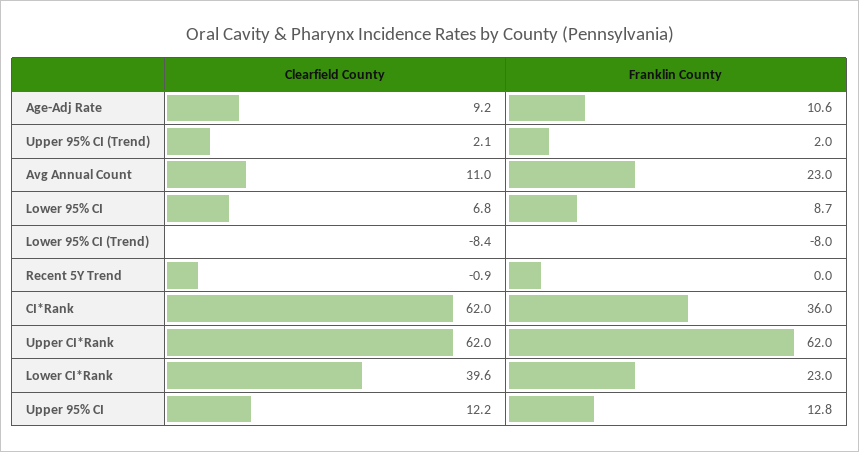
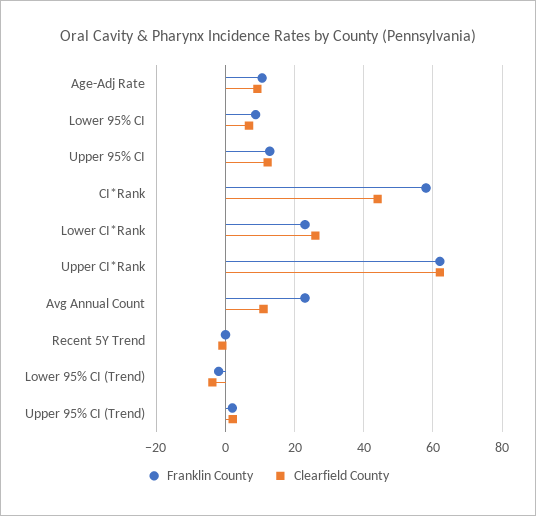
Clearfield County, Lower 95% CI (Trend): -8.4 -> -4
Franklin County, Lower 95% CI (Trend): -8 -> -2
Clearfield County, CI*Rank: 62 -> 44
Franklin County, CI*Rank: 36 -> 58
Clearfield County, Lower CI*Rank: 39.6 -> 26

